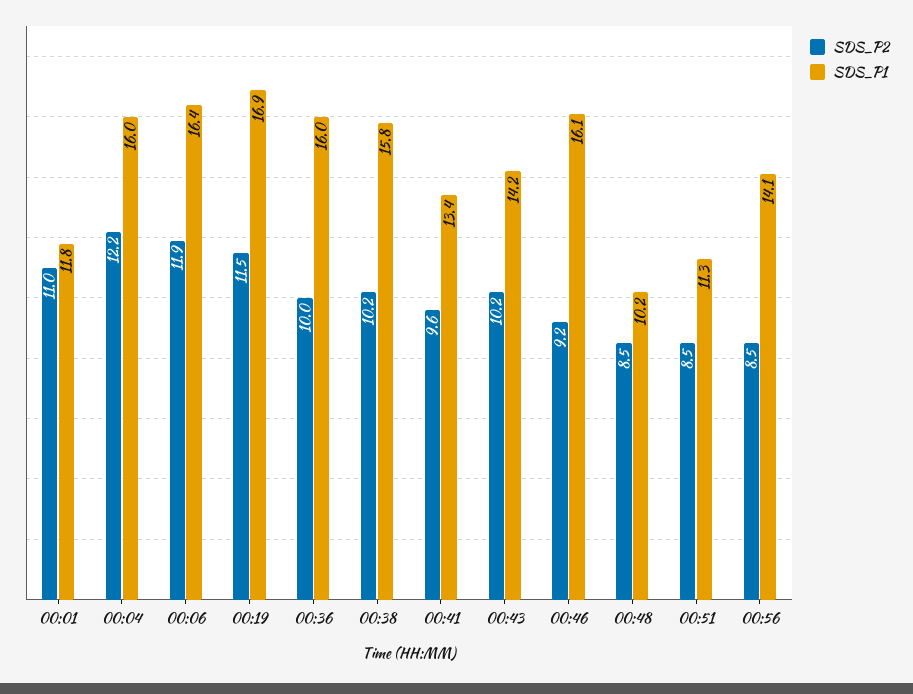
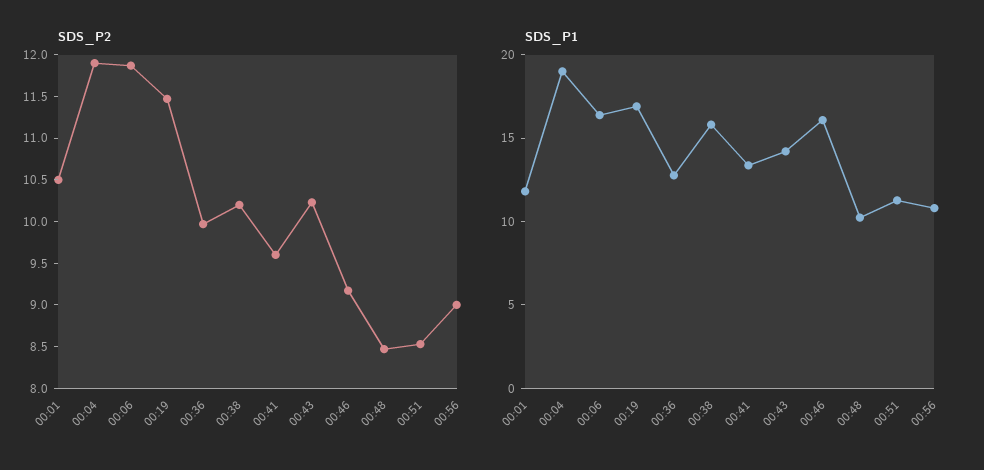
SDS_P2, 00:01: 11 -> 10.5
SDS_P2, 00:04: 12.2 -> 11.9
SDS_P1, 00:04: 16 -> 19
SDS_P1, 00:36: 16 -> 13
SDS_P2, 00:56: 8.5 -> 9
SDS_P1, 00:56: 14.1 -> 11

